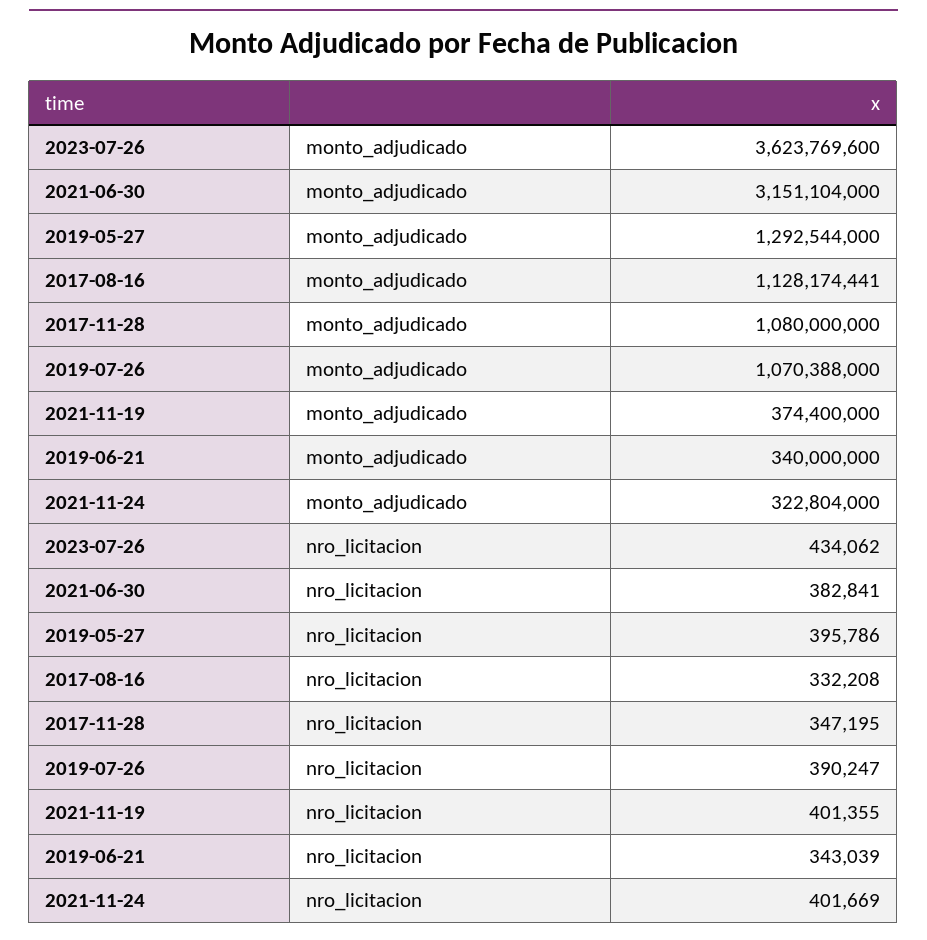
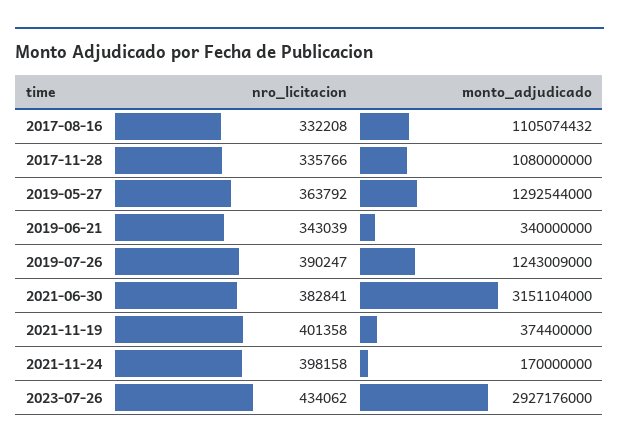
2023-07-26, monto_adjudicado: 3623769600 -> 2927176000
2017-08-16, monto_adjudicado: 1128174441 -> 1105074432
2019-07-26, monto_adjudicado: 1070388000 -> 1243009000
2021-11-24, monto_adjudicado: 322804000 -> 170000000
2019-05-27, nro_licitacion: 395786 -> 363792
2017-11-28, nro_licitacion: 347195 -> 335766
2021-11-19, nro_licitacion: 401355 -> 401358
2021-11-24, nro_licitacion: 401669 -> 398158

